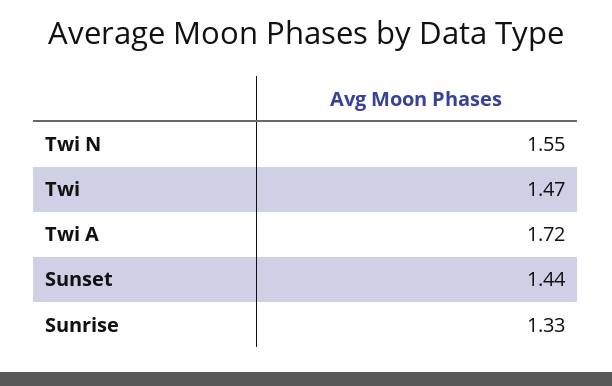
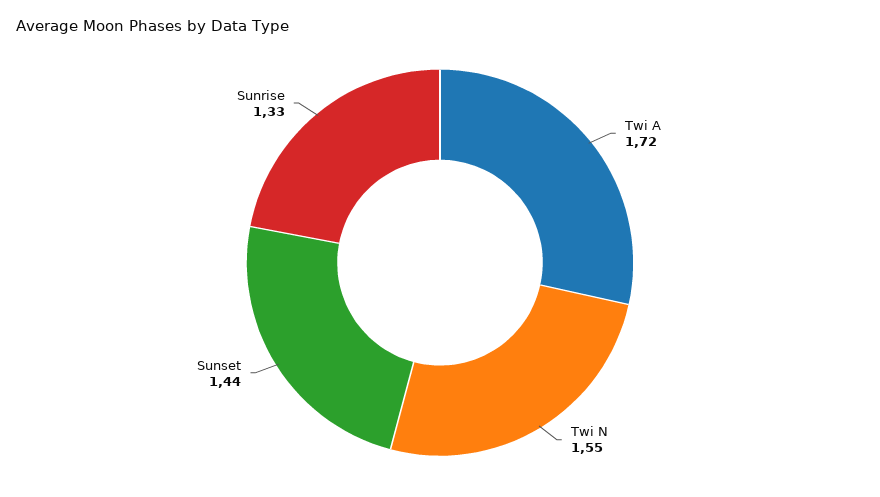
Twi: 1.47 -> none

